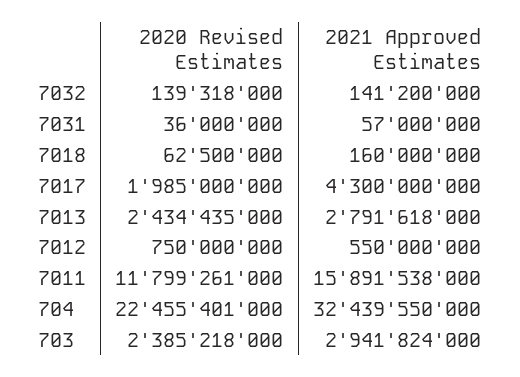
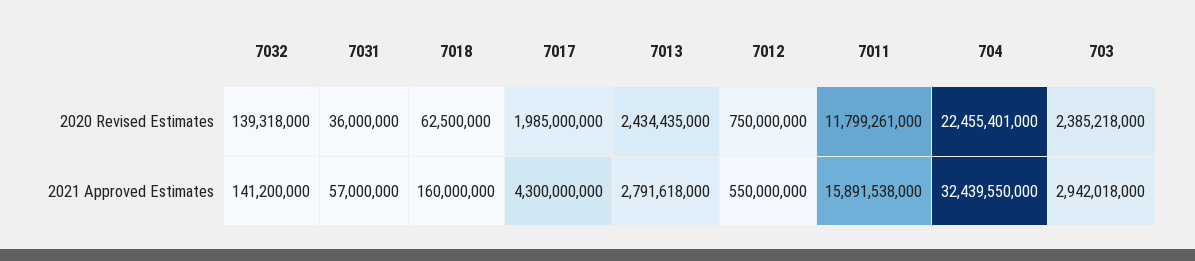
2021 Approved Estimates, 703: 2941824000 -> 2942018000

